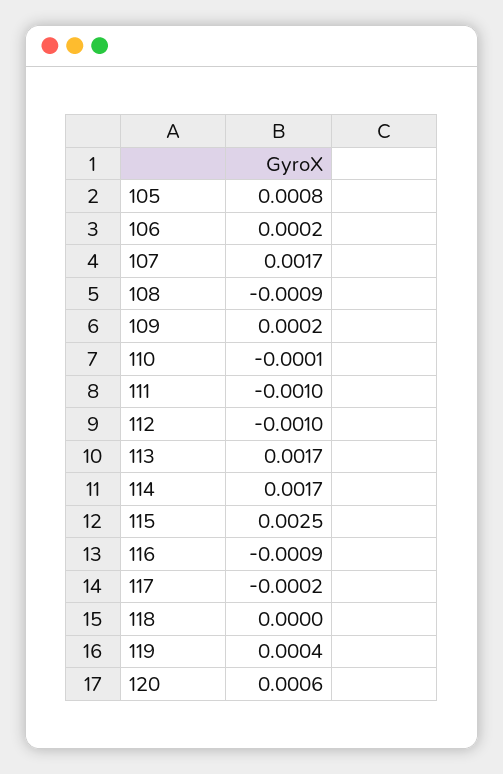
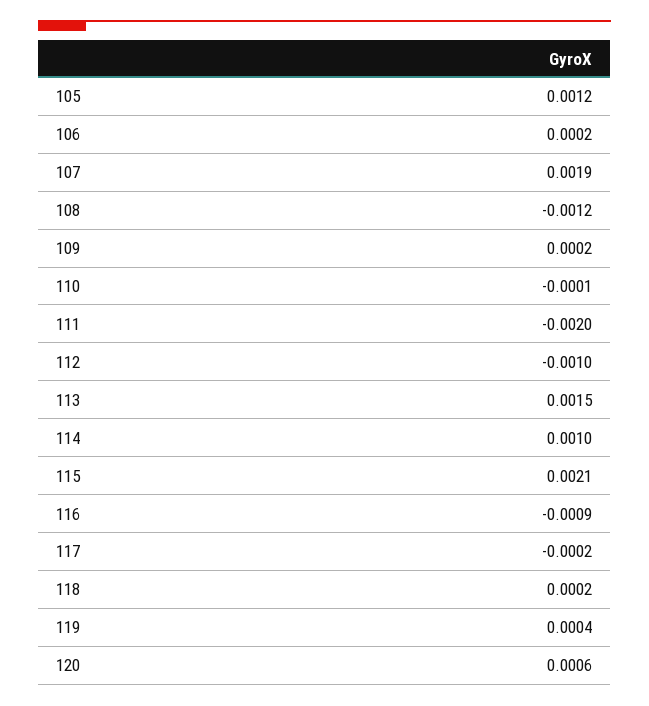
105: 0.0008 -> 0.0012
107: 0.0017 -> 0.0019
108: -0.0009 -> -0.0012
111: -0.001 -> -0.002
113: 0.0017 -> 0.0015
114: 0.0017 -> 0.001
115: 0.0025 -> 0.0021
118: 0 -> 0.0002

